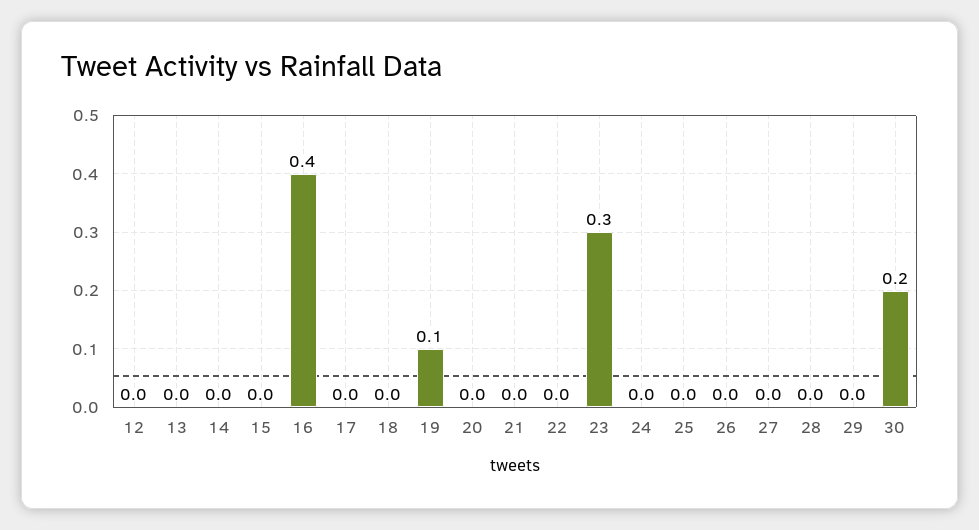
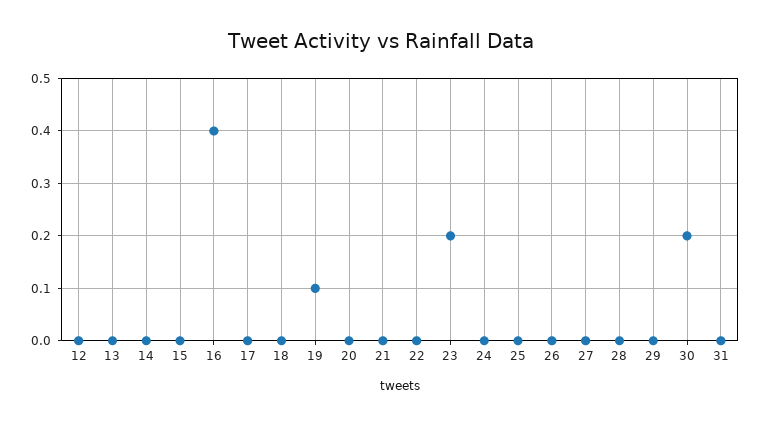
23: 0.3 -> 0.2
31: none -> 0

